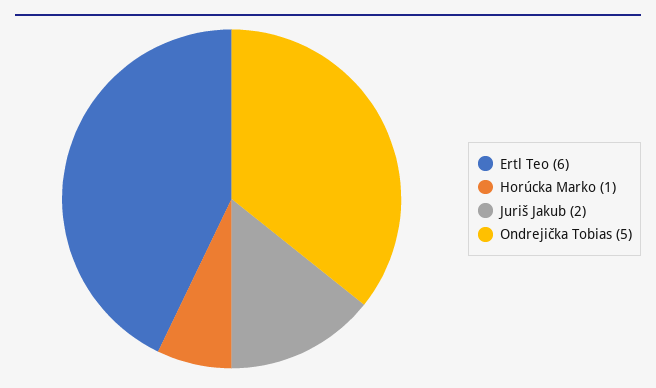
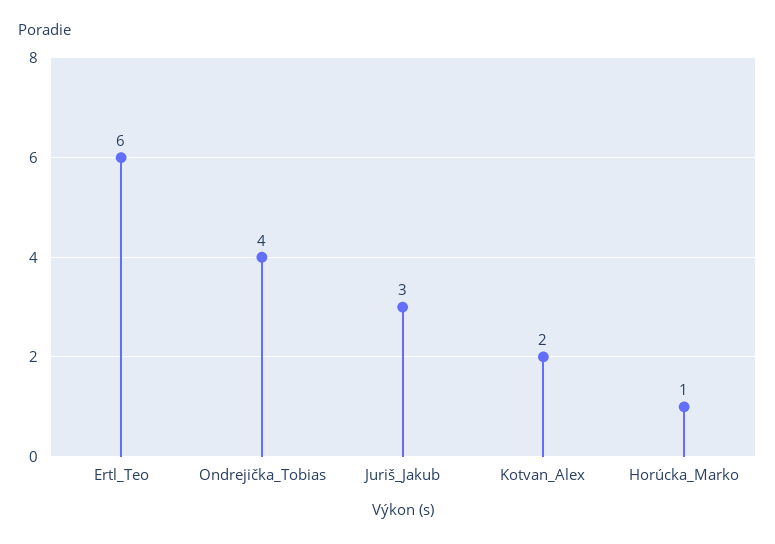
Juriš Jakub: 2 -> 3
Ondrejička Tobias: 5 -> 4
Kotvan_Alex: none -> 2

